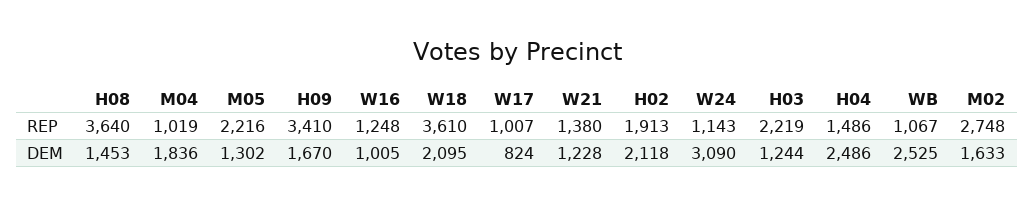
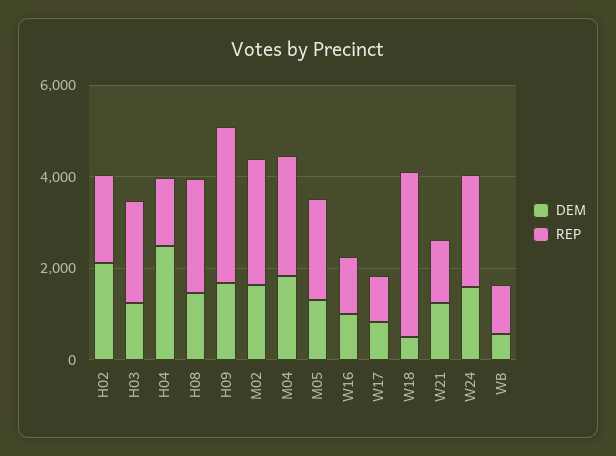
REP, H08: 3640 -> 2500
REP, M04: 1019 -> 2500
REP, W24: 1143 -> 2500
DEM, W18: 2095 -> 500
DEM, W24: 3090 -> 1500
DEM, WB: 2525 -> 500

